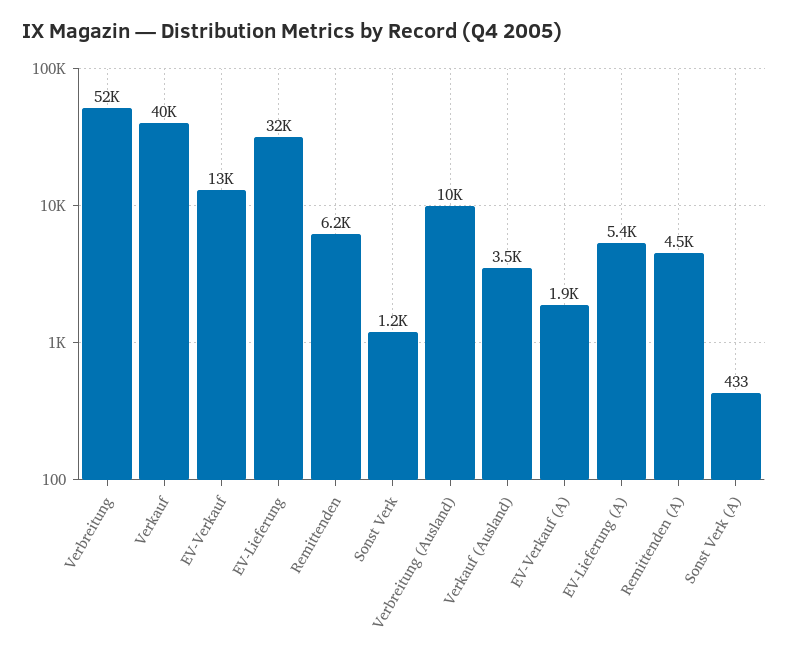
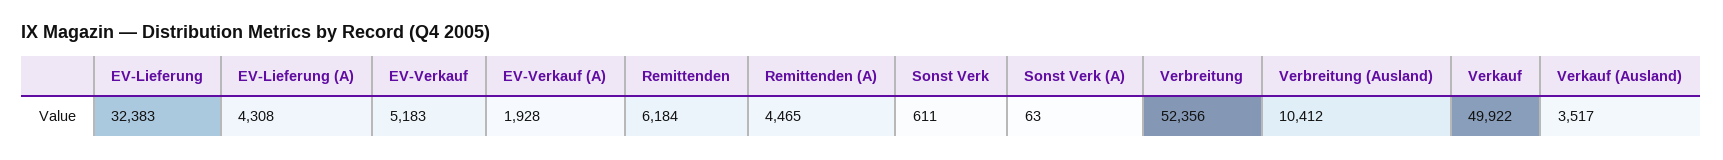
Verkauf: 40000 -> 49922
EV-Verkauf: 13000 -> 5183
Sonst Verk: 1200 -> 611
EV-Lieferung (A): 5400 -> 4308
Sonst Verk (A): 433 -> 63

